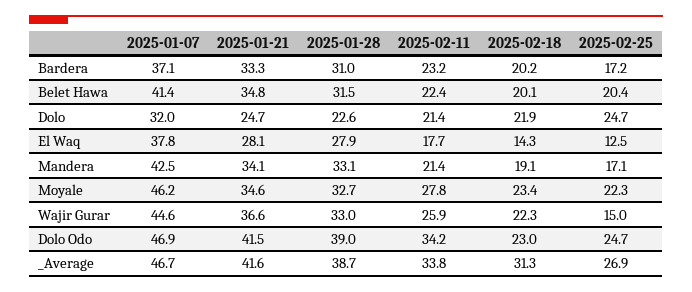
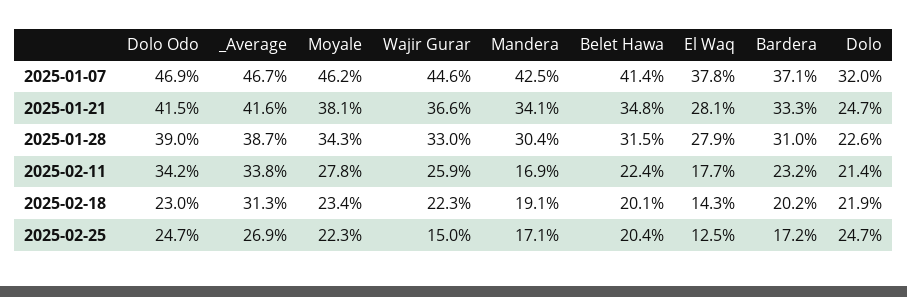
2025-01-28, Mandera: 33.1 -> 30.4
2025-02-11, Mandera: 21.4 -> 16.9
2025-01-21, Moyale: 34.6 -> 38.1
2025-01-28, Moyale: 32.7 -> 34.3

